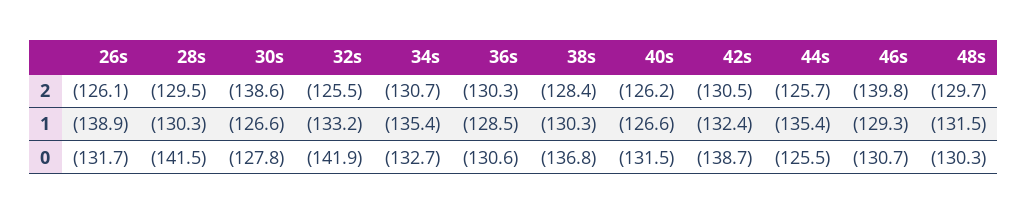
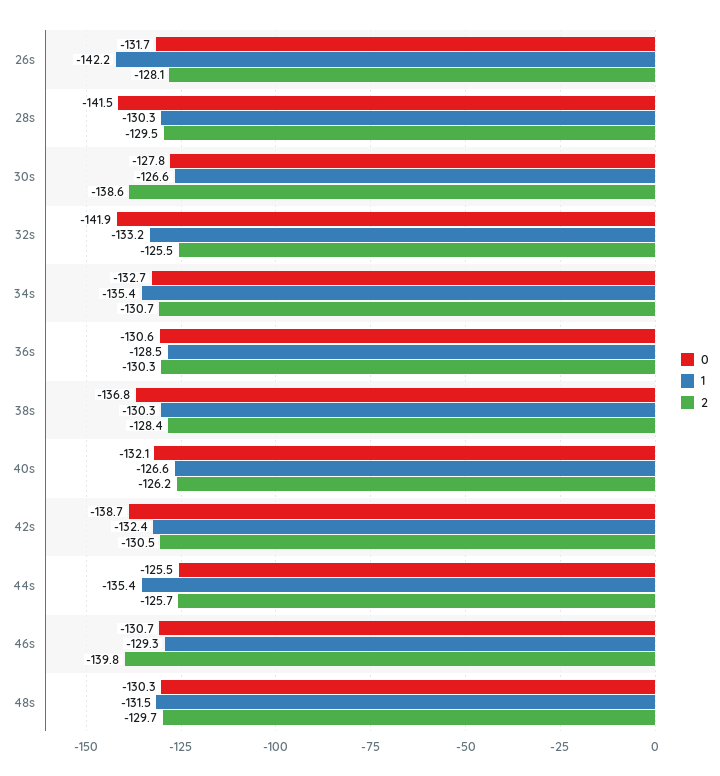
2, 26s: -126.1 -> -128.1
1, 26s: -138.9 -> -142.2
0, 40s: -131.5 -> -132.1

